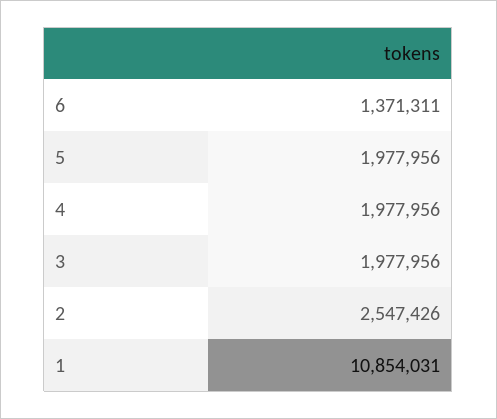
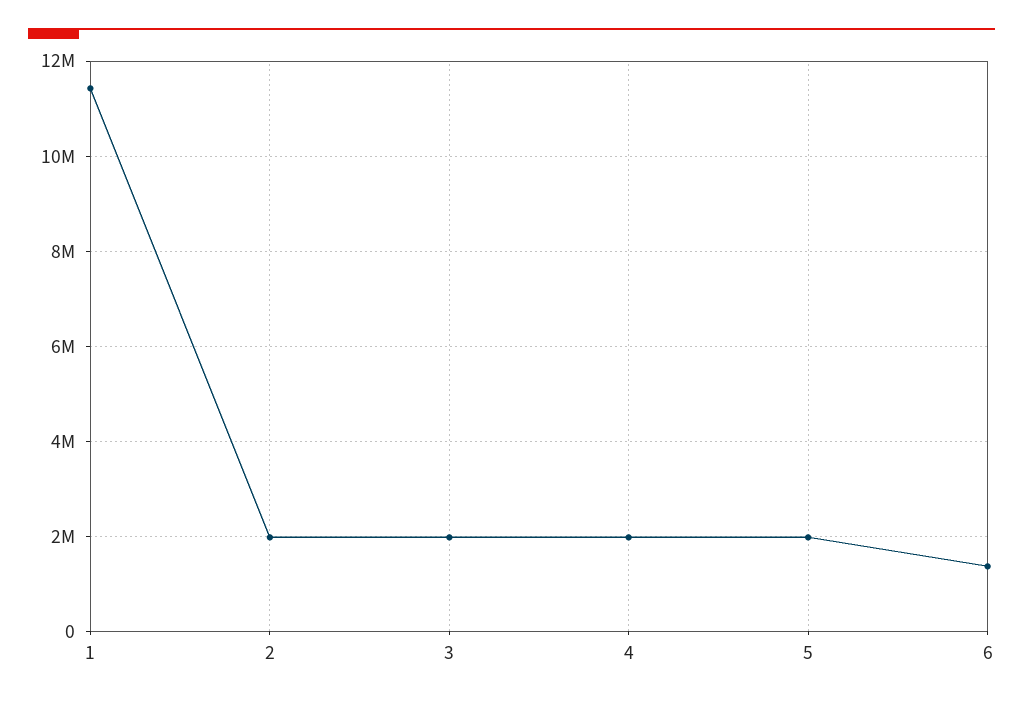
2: 2547426 -> 2000000
1: 10854031 -> 11400000

